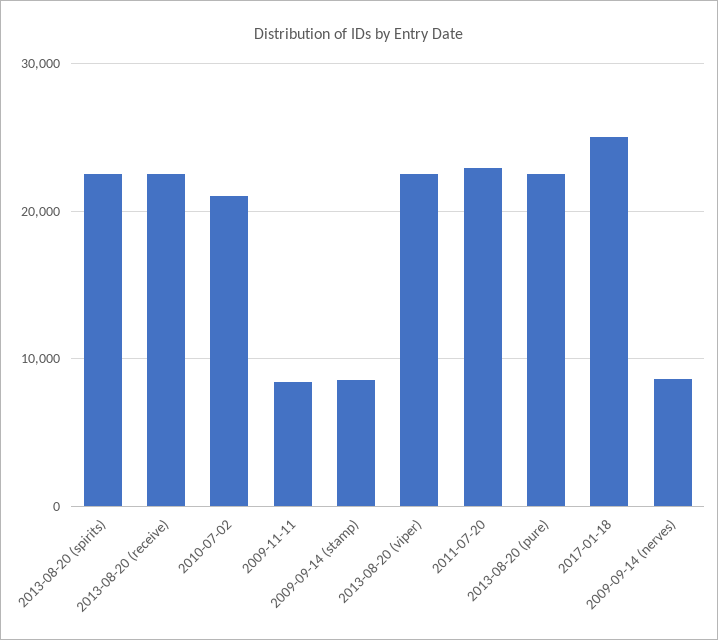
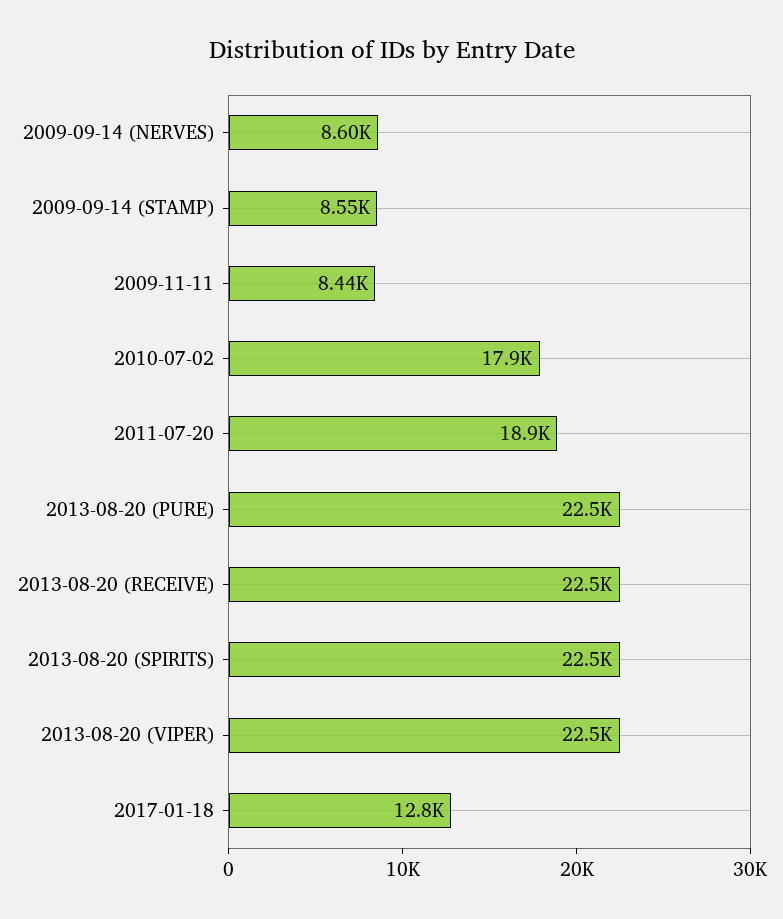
2010-07-02: 21000 -> 17900
2011-07-20: 23000 -> 18900
2017-01-18: 25000 -> 12800

